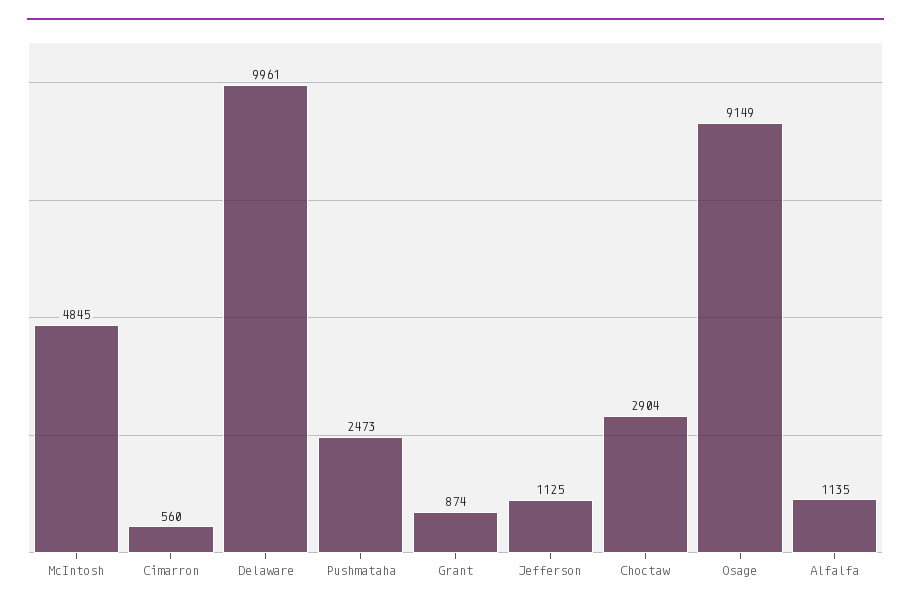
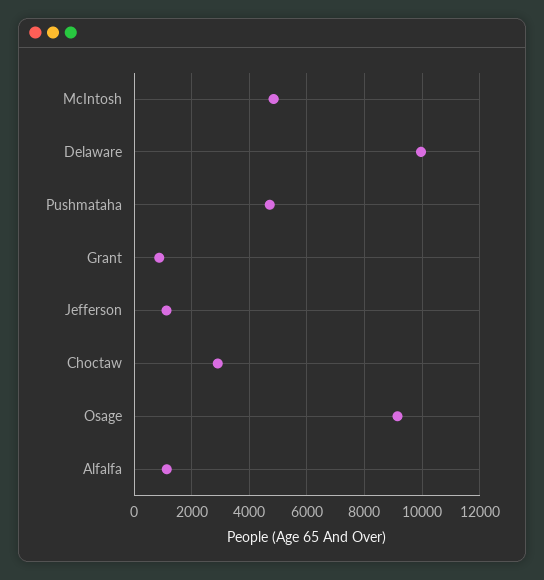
Cimarron: 560 -> none
Pushmataha: 2473 -> 4750

